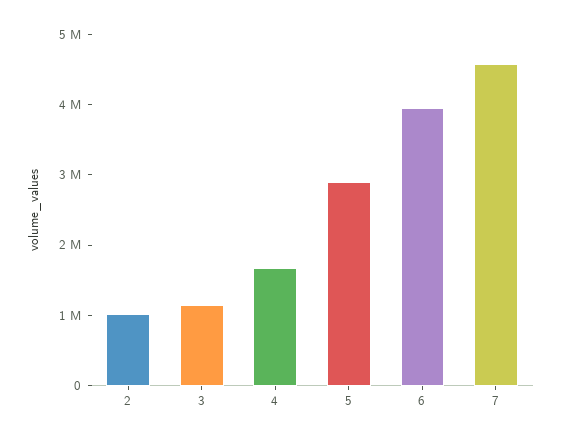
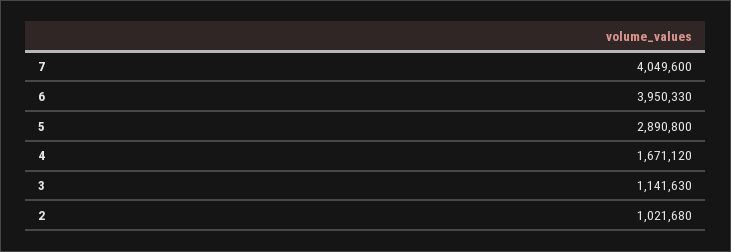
7: 4600000 -> 4049600

